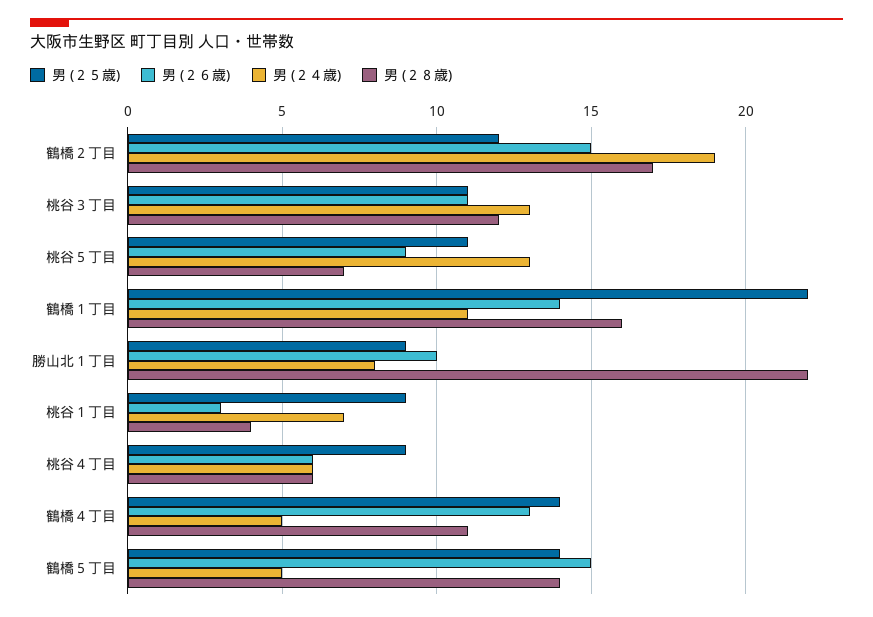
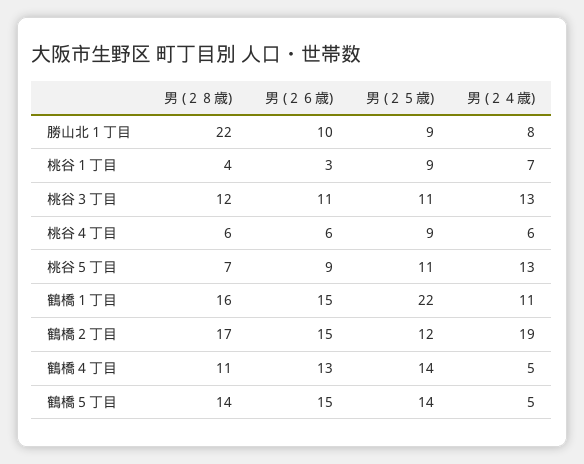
男 (２６歳), 鶴橋１丁目: 14 -> 15

